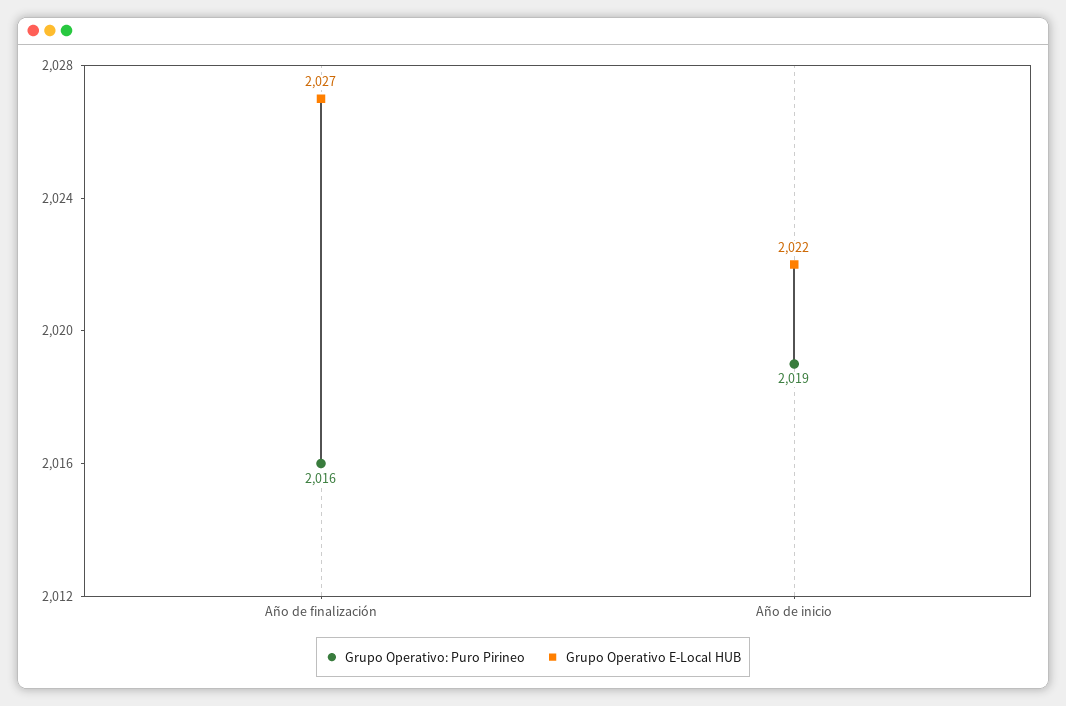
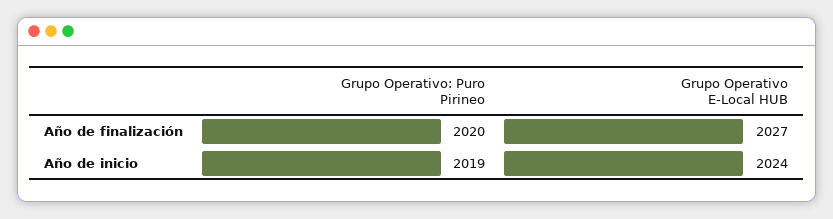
Grupo Operativo: Puro Pirineo, Año de finalización: 2016 -> 2020
Grupo Operativo E-Local HUB, Año de inicio: 2022 -> 2024

